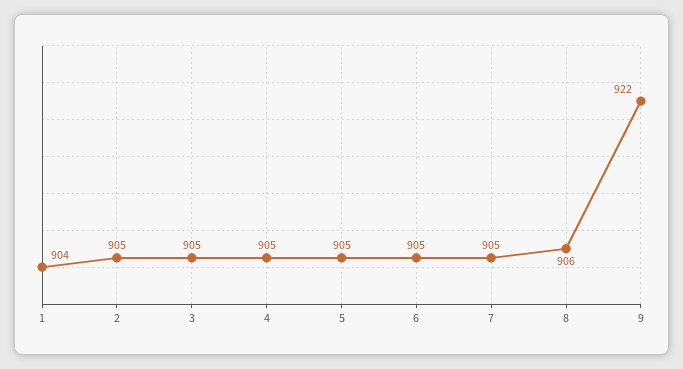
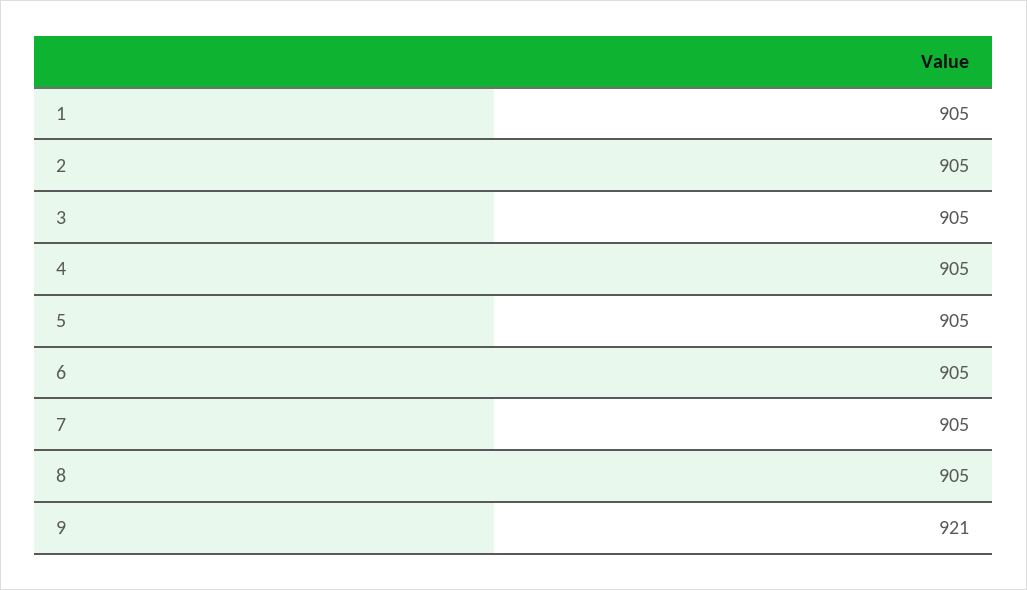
1: 904 -> 905
8: 906 -> 905
9: 922 -> 921

